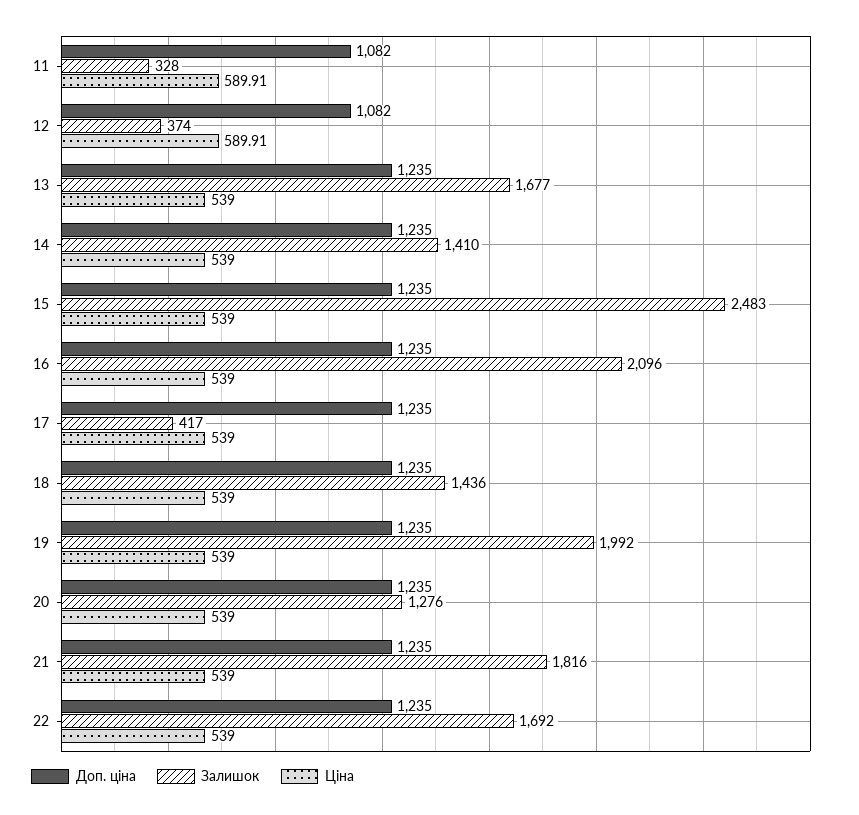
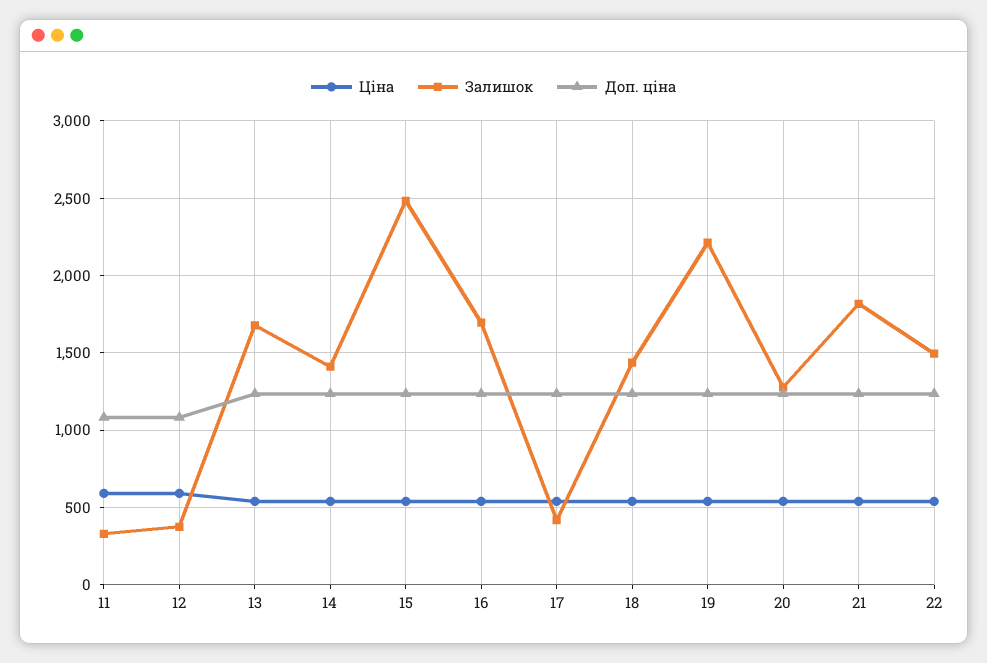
Залишок, 16: 2096 -> 1700
Залишок, 19: 1992 -> 2200
Залишок, 22: 1692 -> 1500

